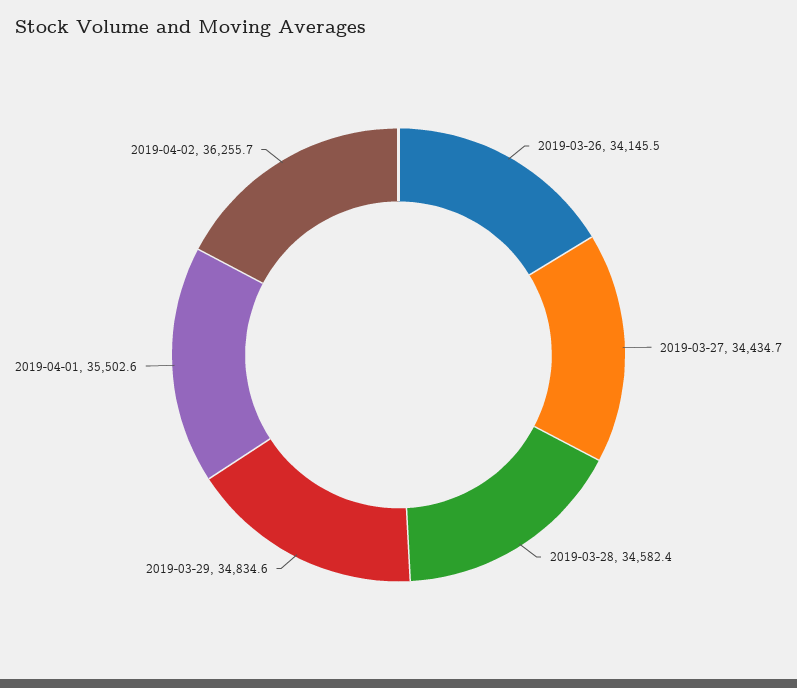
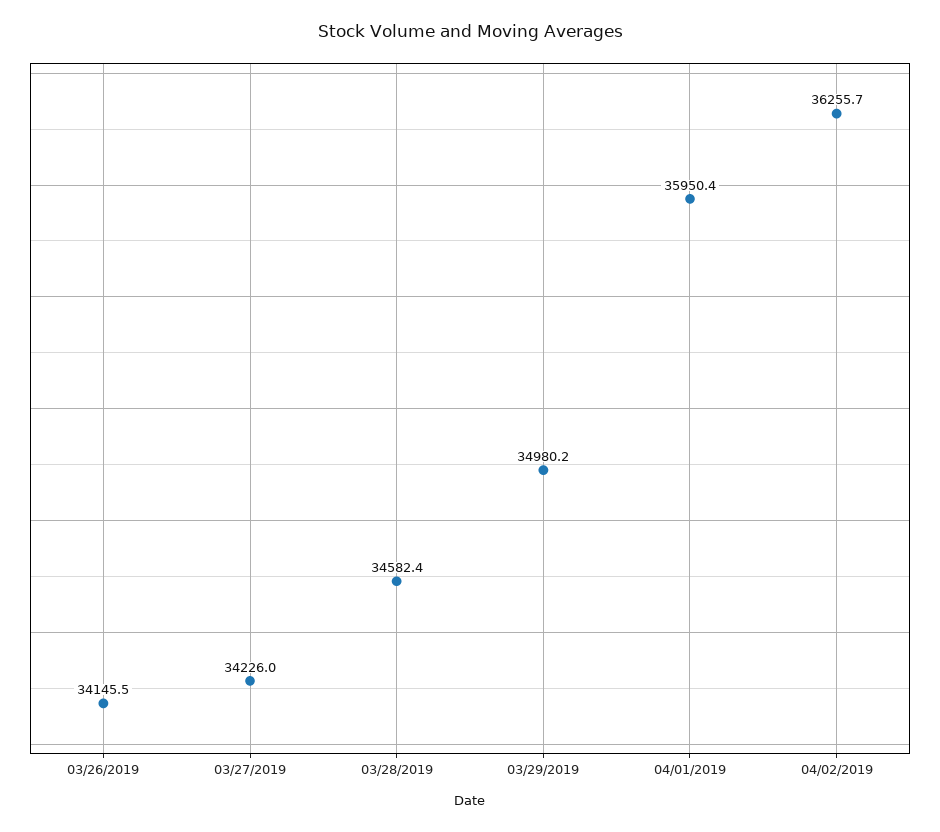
2019-03-27: 34434.7 -> 34226
2019-03-29: 34834.6 -> 34980.2
2019-04-01: 35502.6 -> 35950.4

